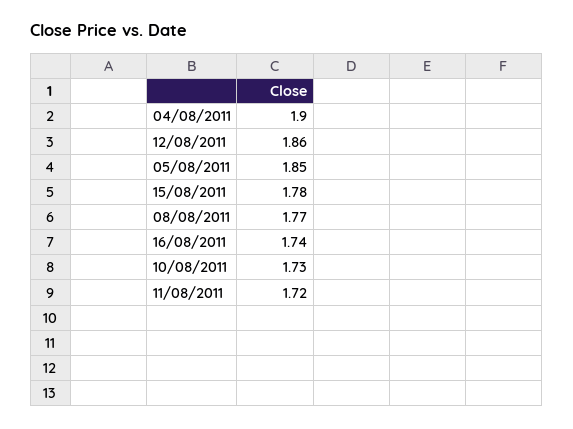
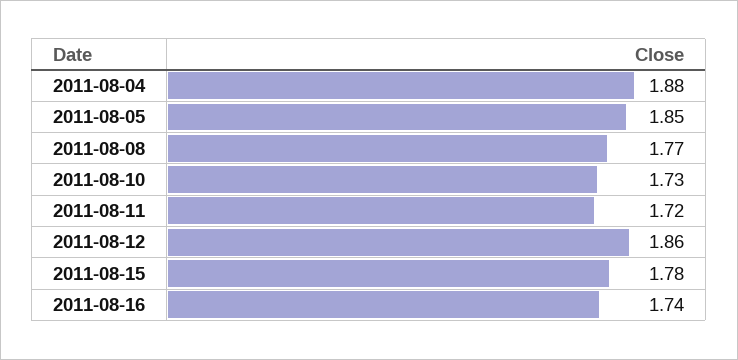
04/08/2011: 1.9 -> 1.88

